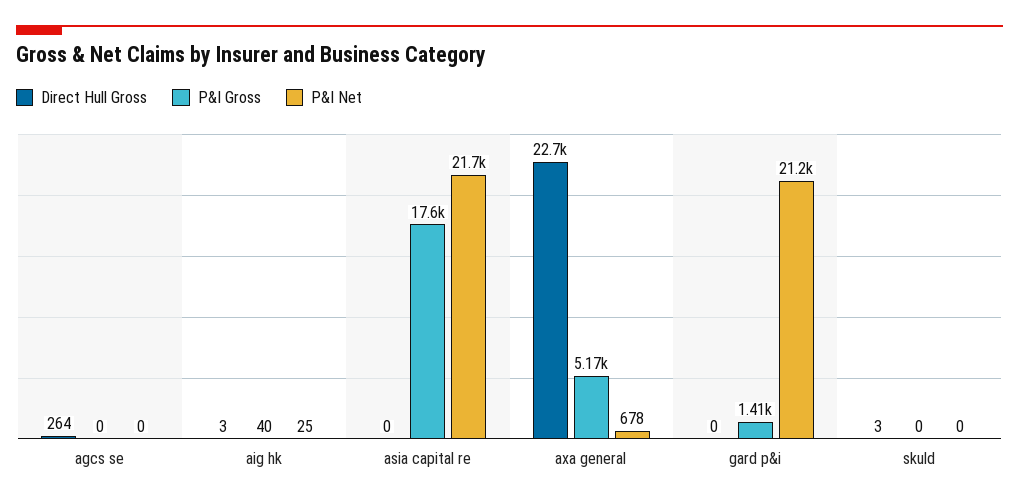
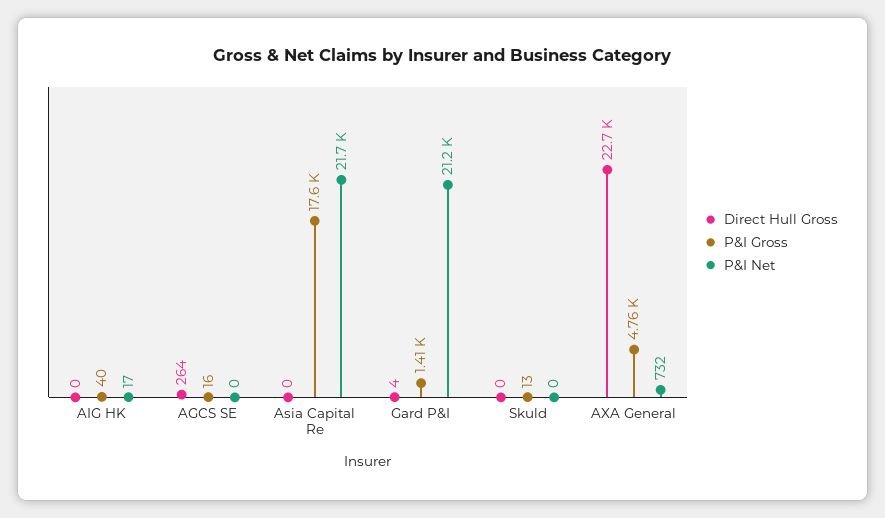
P&I Gross, agcs se: 0 -> 16
Direct Hull Gross, aig hk: 3 -> 0
P&I Net, aig hk: 25 -> 17
P&I Gross, axa general: 5170 -> 4760
P&I Net, axa general: 678 -> 732
Direct Hull Gross, gard p&i: 0 -> 4
Direct Hull Gross, skuld: 3 -> 0
P&I Gross, skuld: 0 -> 13

